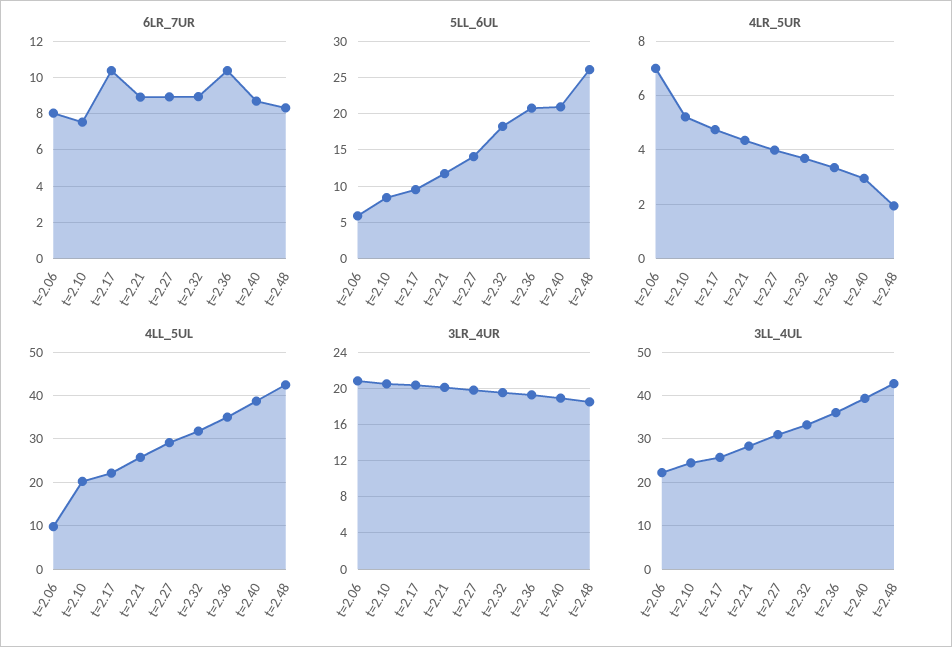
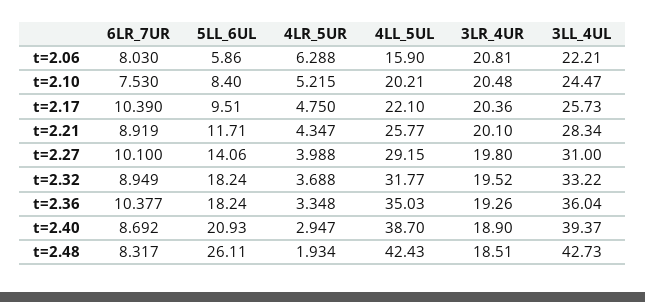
6LR_7UR, t=2.27: 9 -> 10.1
5LL_6UL, t=2.36: 21 -> 18.24
4LR_5UR, t=2.06: 7 -> 6.288
4LL_5UL, t=2.06: 10 -> 15.9

